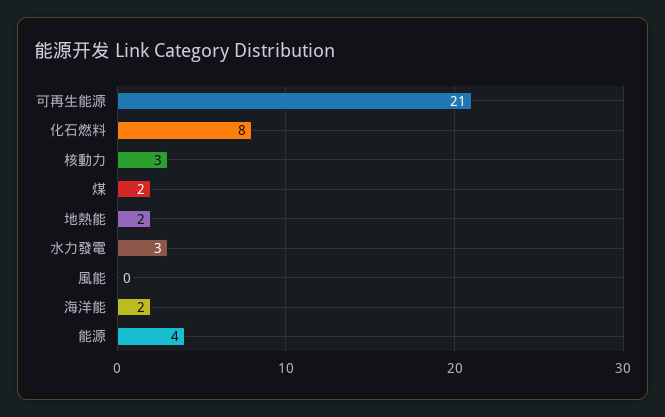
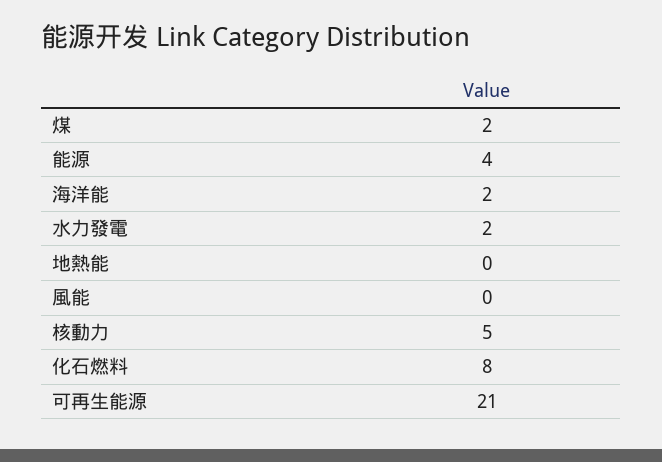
核動力: 3 -> 5
地熱能: 2 -> 0
水力發電: 3 -> 2

